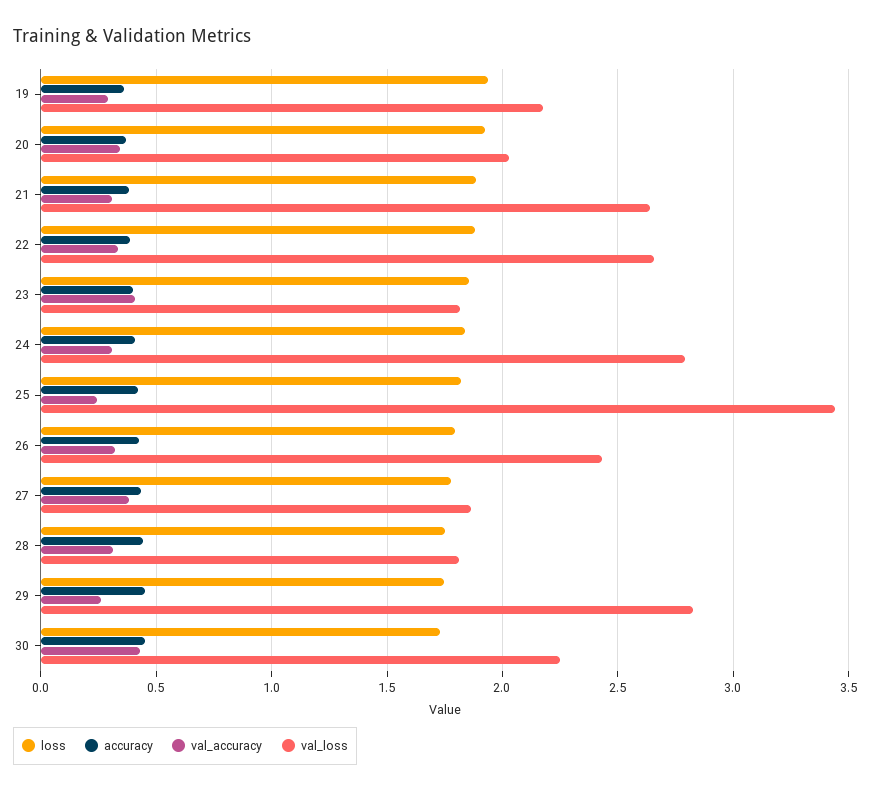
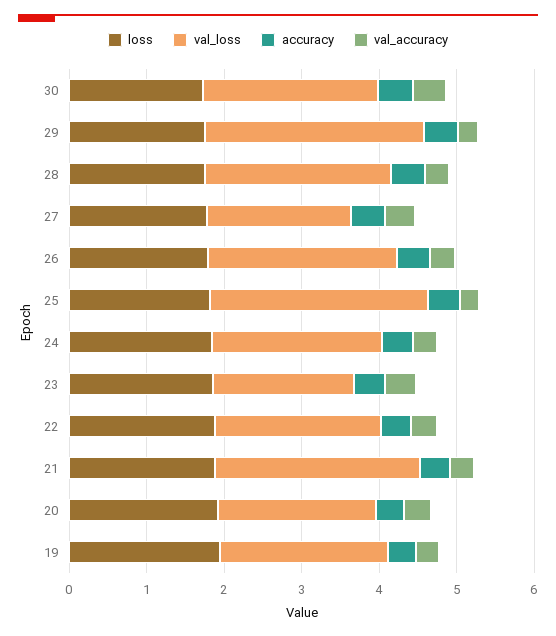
val_loss, 22: 2.65 -> 2.2
val_loss, 24: 2.8 -> 2.2
val_loss, 25: 3.45 -> 2.8
val_loss, 28: 1.8 -> 2.4

